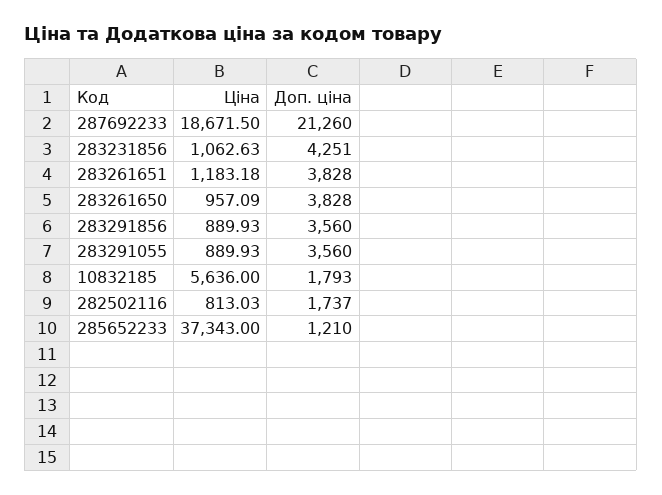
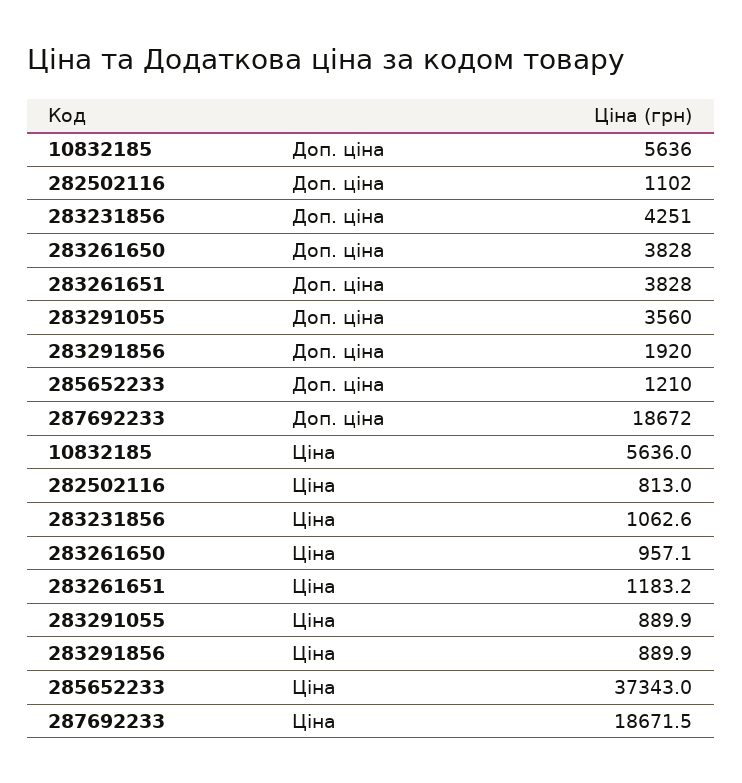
Доп. ціна, 287692233: 21260 -> 18672
Доп. ціна, 283291856: 3560 -> 1920
Доп. ціна, 10832185: 1793 -> 5636
Доп. ціна, 282502116: 1737 -> 1102

